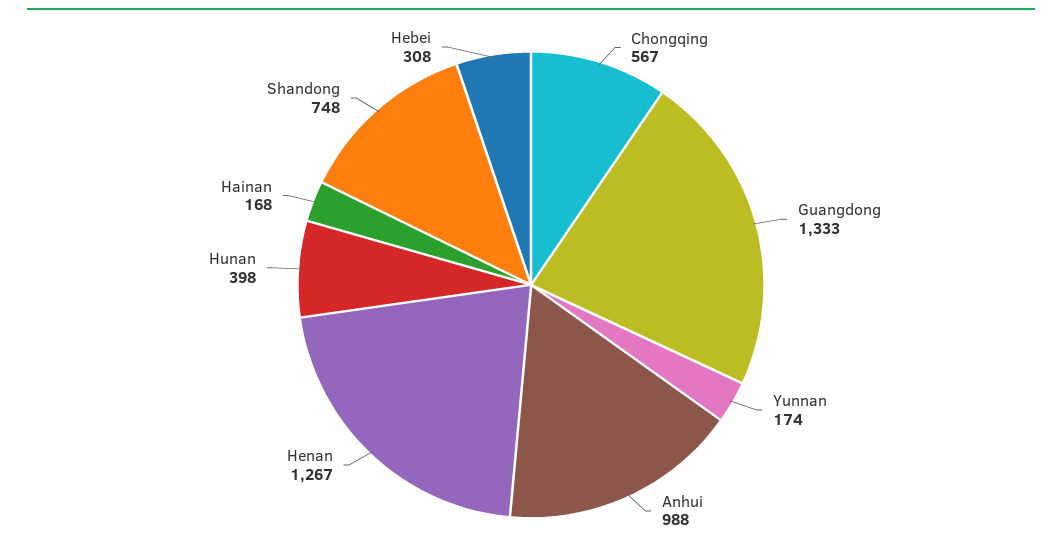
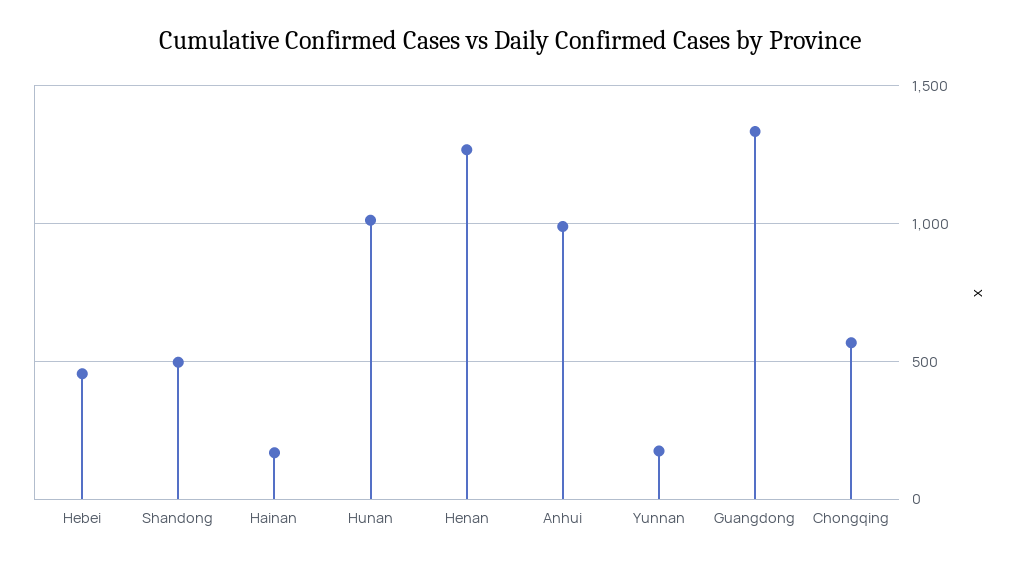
Hunan: 398 -> 1000
Shandong: 748 -> 500
Hebei: 308 -> 450

